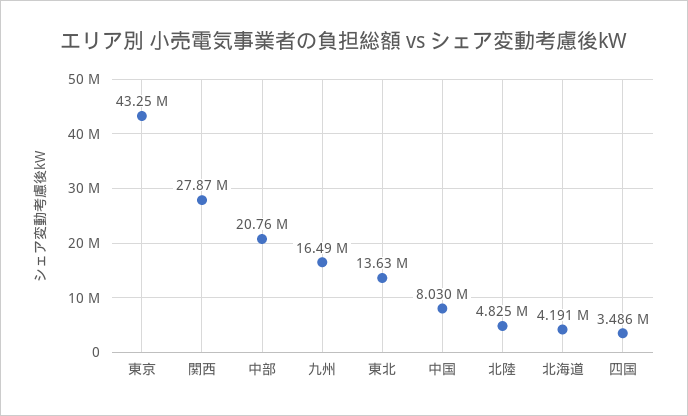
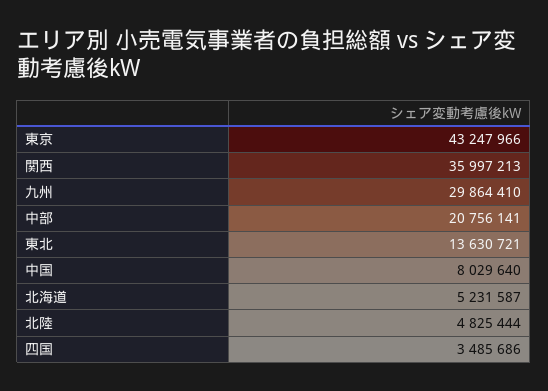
関西: 27870000 -> 35997213
九州: 16490000 -> 29864410
北海道: 4191000 -> 5231587

